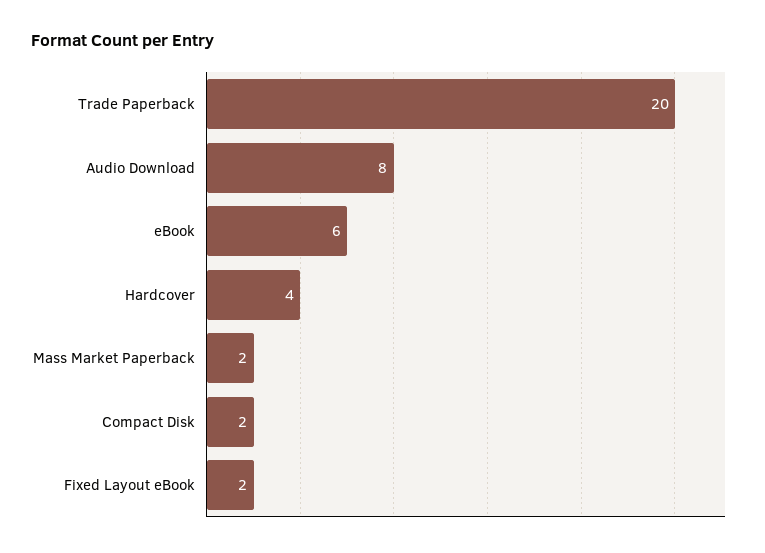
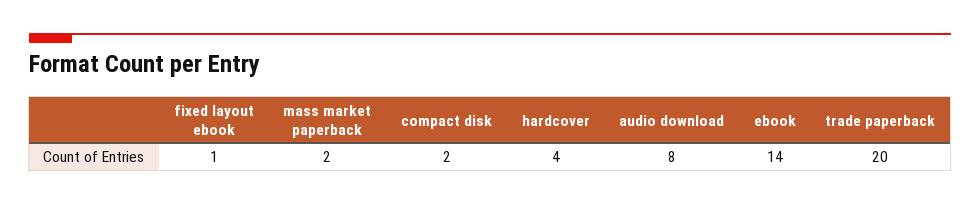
eBook: 6 -> 14
Fixed Layout eBook: 2 -> 1

